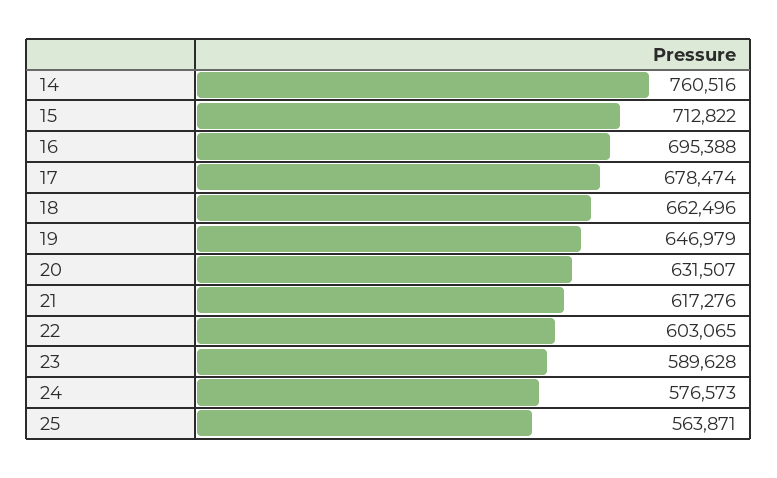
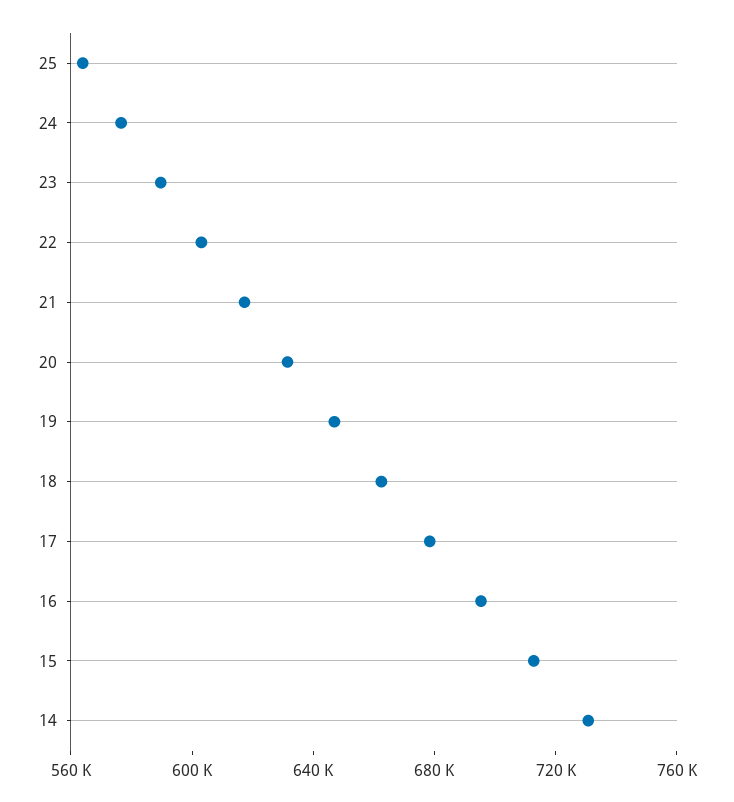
14: 760516 -> 730000

